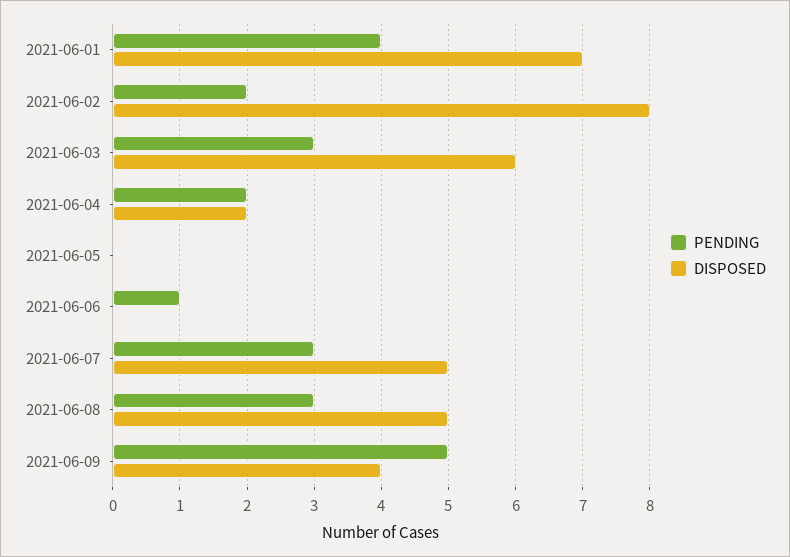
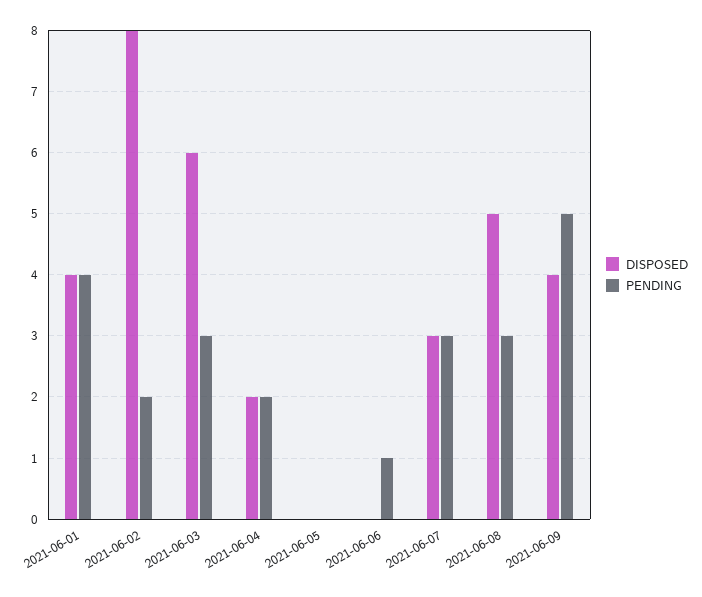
DISPOSED, 2021-06-01: 7 -> 4
DISPOSED, 2021-06-07: 5 -> 3

